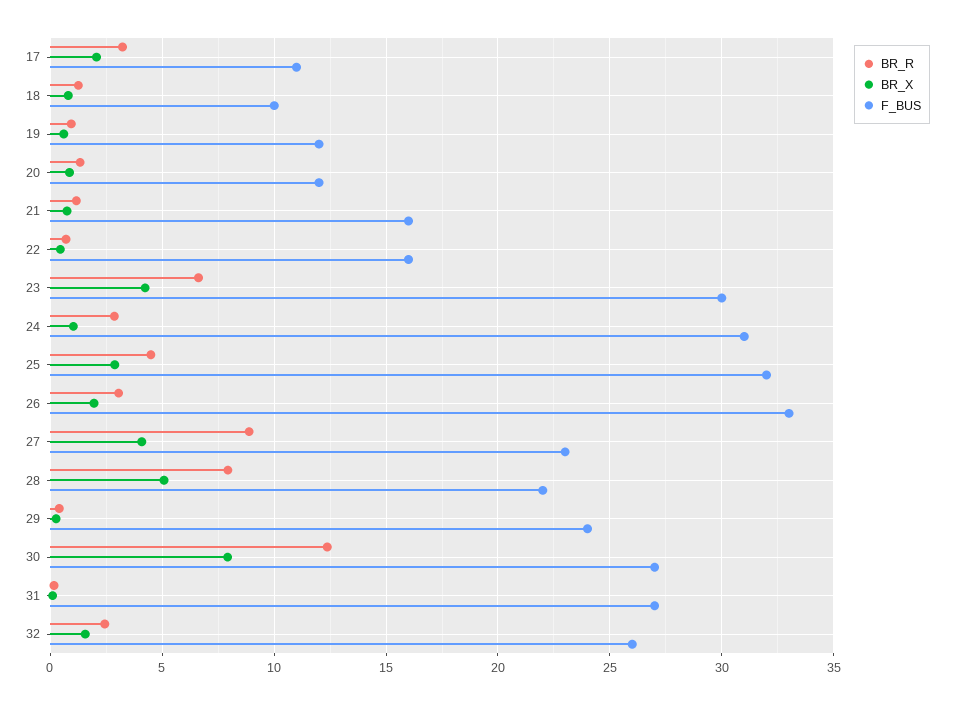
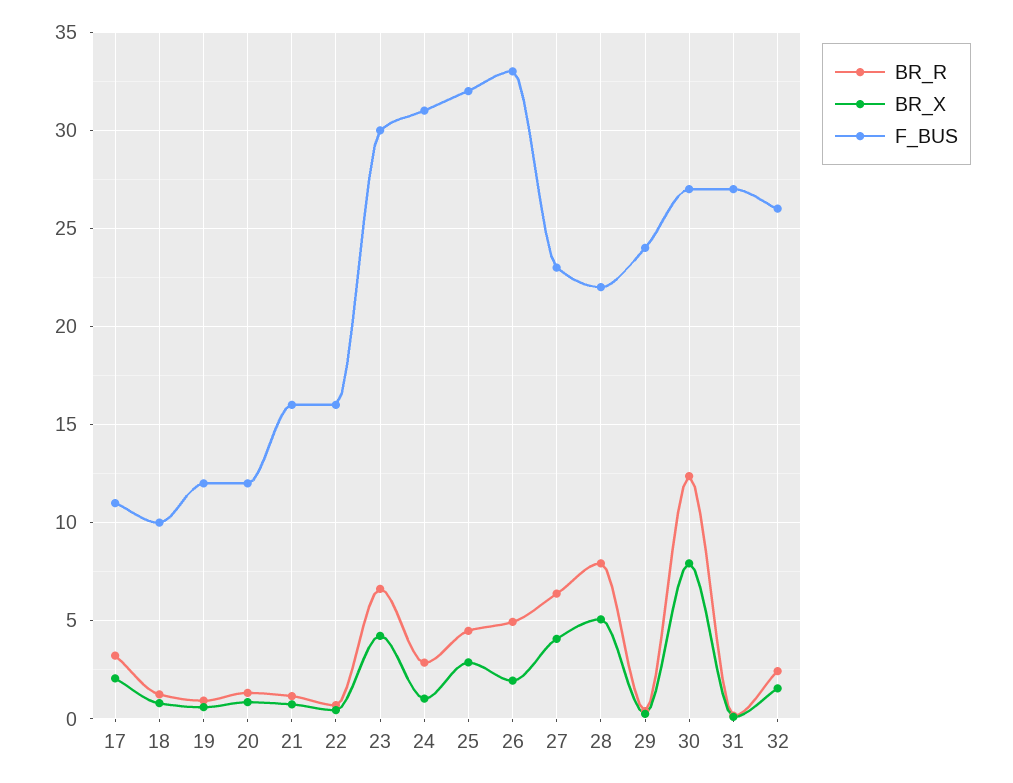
BR_R, 26: 3 -> 5
BR_R, 27: 9 -> 6.5

